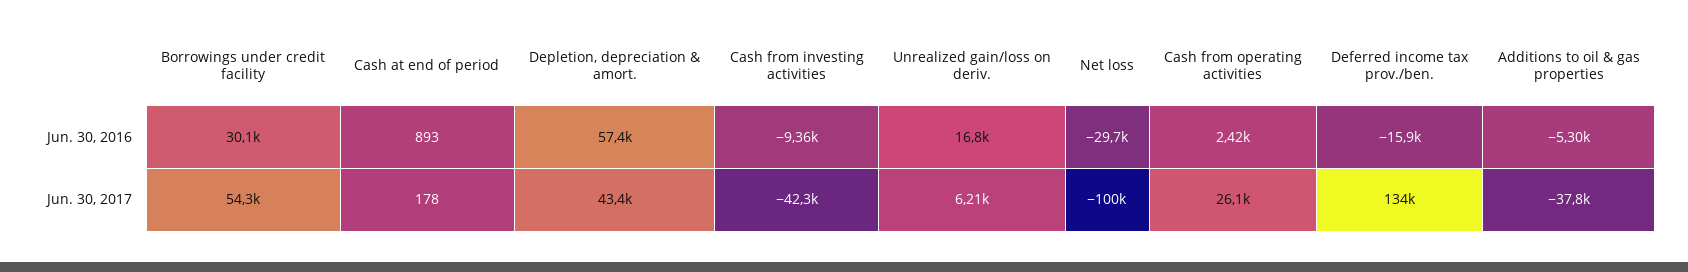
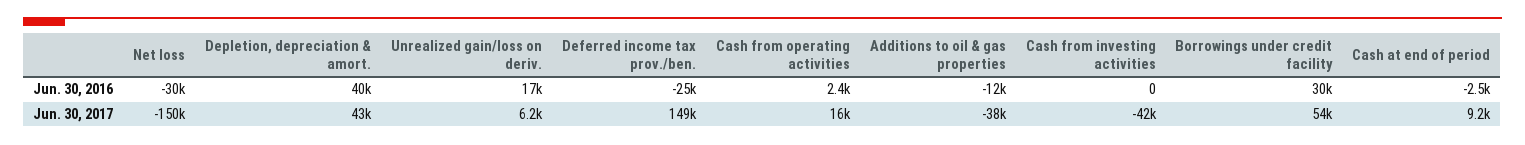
Cash at end of period, Jun. 30, 2016: 893 -> -2500
Depletion, depreciation & amort., Jun. 30, 2016: 57400 -> 40000
Cash from investing activities, Jun. 30, 2016: -9360 -> 0
Deferred income tax prov./ben., Jun. 30, 2016: -15900 -> -25000
Additions to oil & gas properties, Jun. 30, 2016: -5300 -> -12000
Cash at end of period, Jun. 30, 2017: 178 -> 9200
Net loss, Jun. 30, 2017: -100000 -> -150000
Cash from operating activities, Jun. 30, 2017: 26100 -> 16000
Deferred income tax prov./ben., Jun. 30, 2017: 134000 -> 149000

